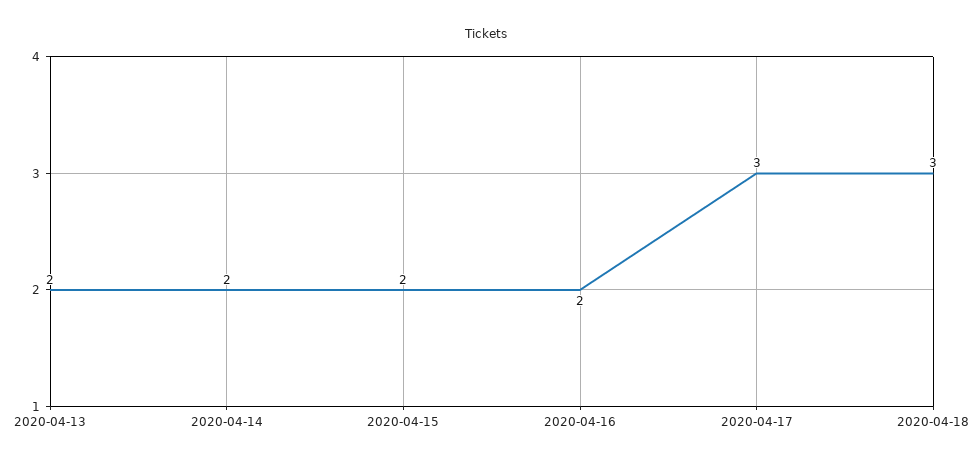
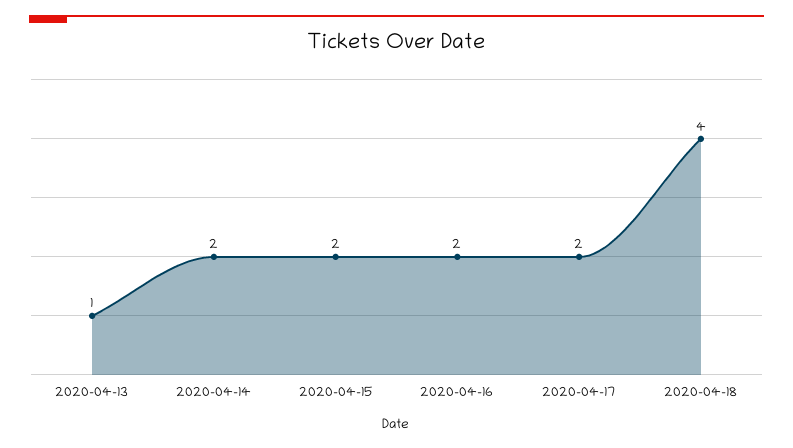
2020-04-13: 2 -> 1
2020-04-17: 3 -> 2
2020-04-18: 3 -> 4

